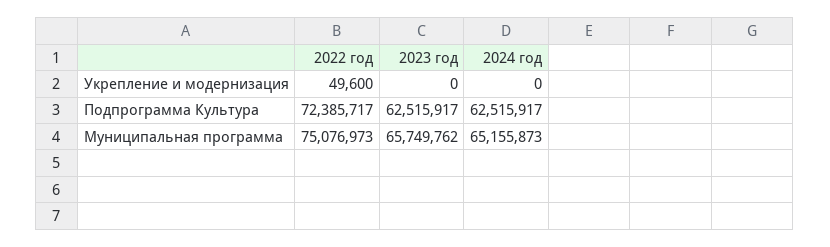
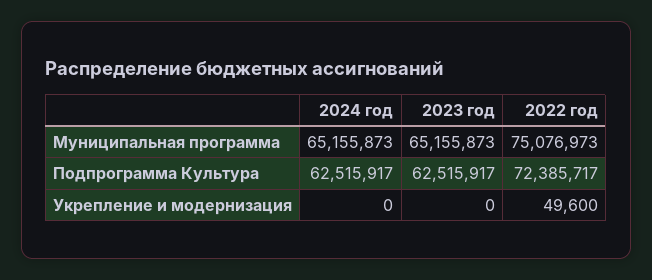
2023 год, Муниципальная программа: 65749762 -> 65155873

